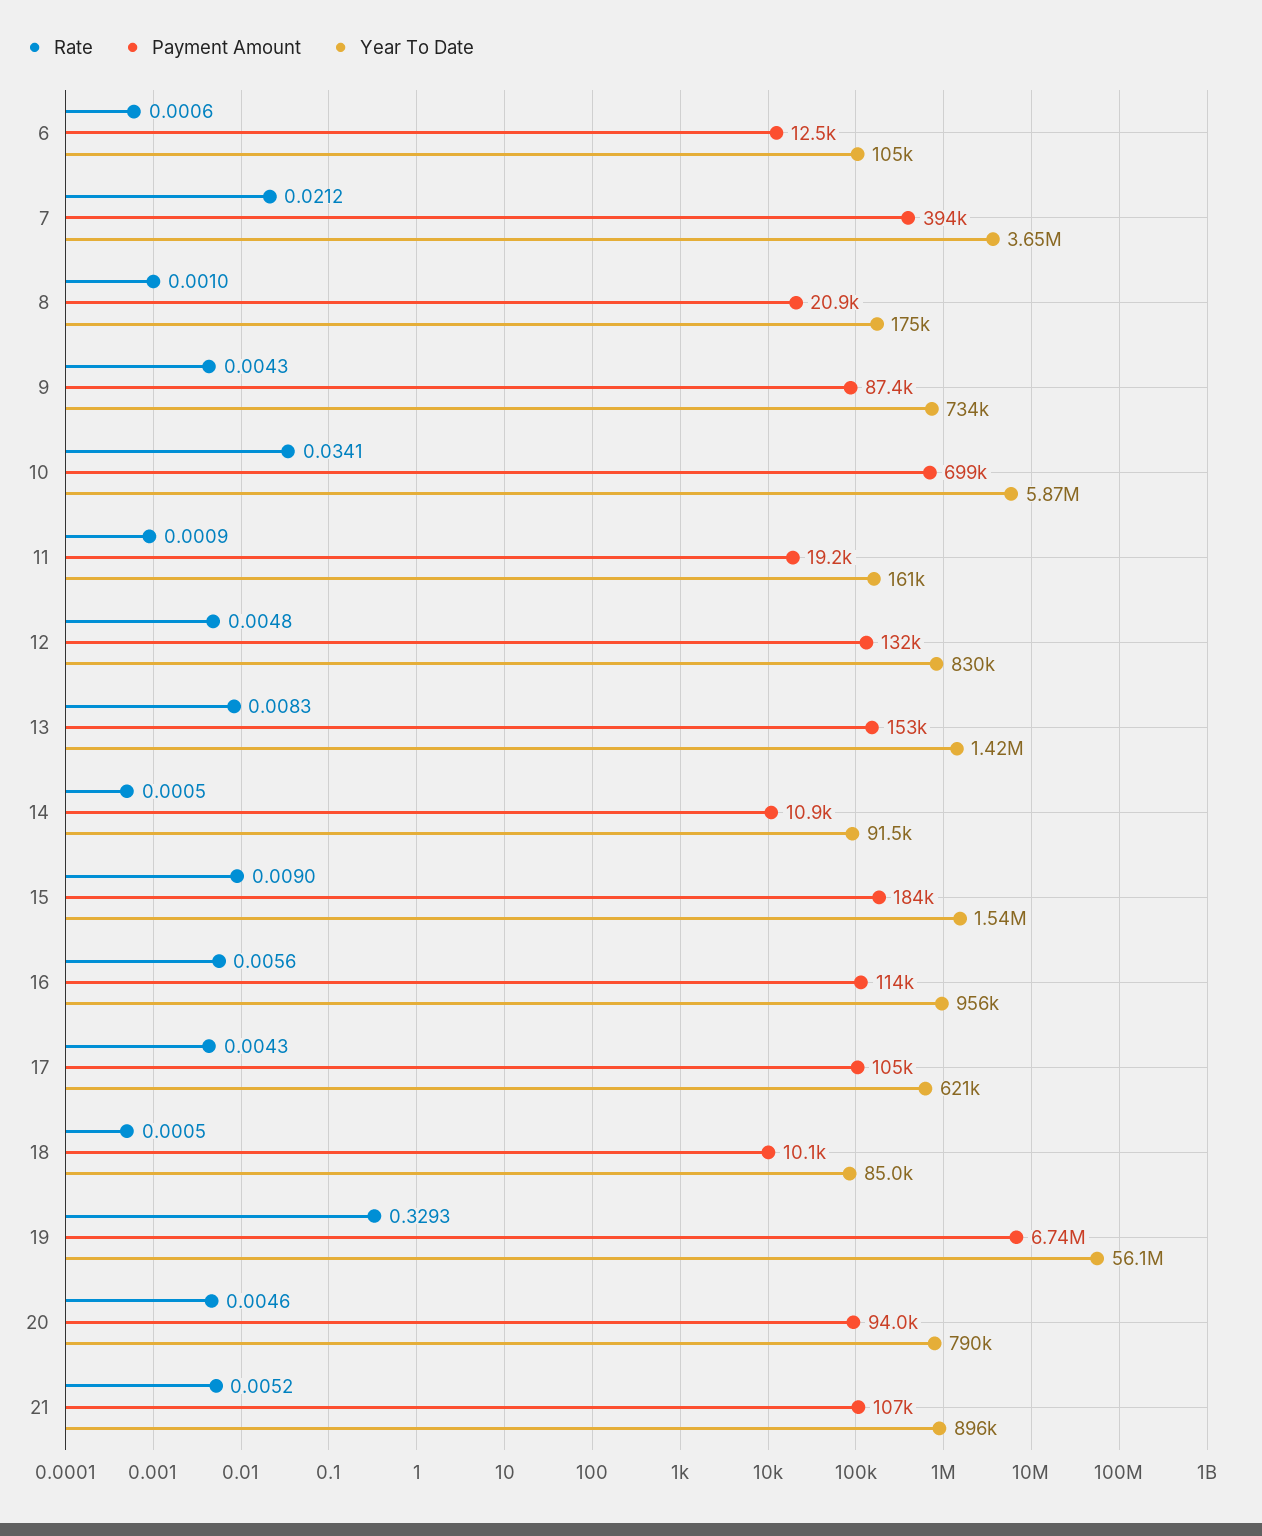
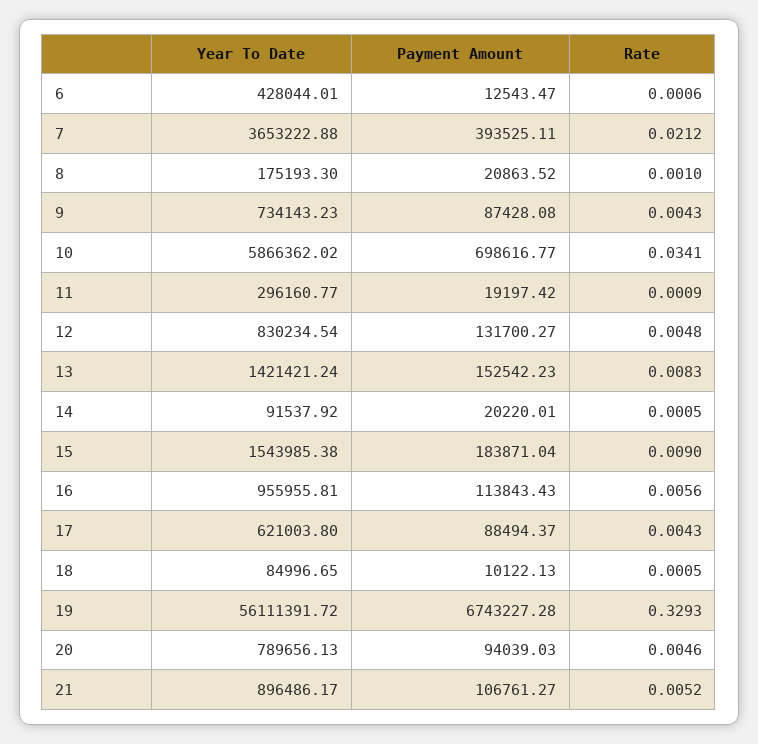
Year To Date, 6: 105000 -> 428044.01
Year To Date, 11: 161000 -> 296160.77
Payment Amount, 14: 10900 -> 20220.01
Payment Amount, 17: 105000 -> 88494.37

